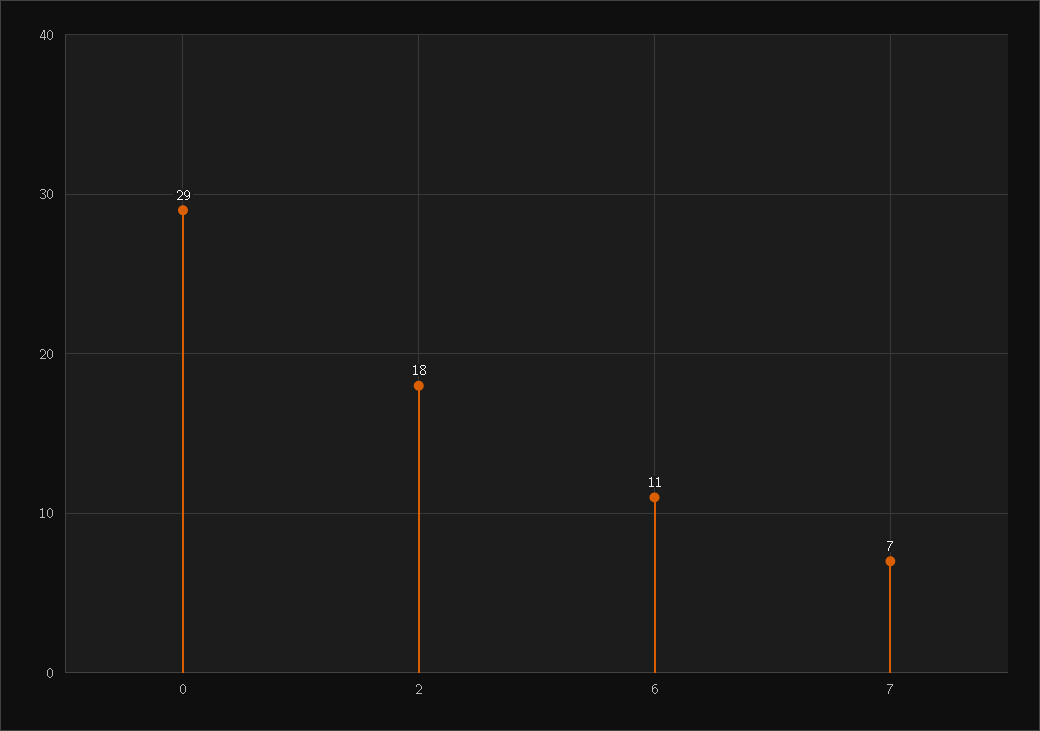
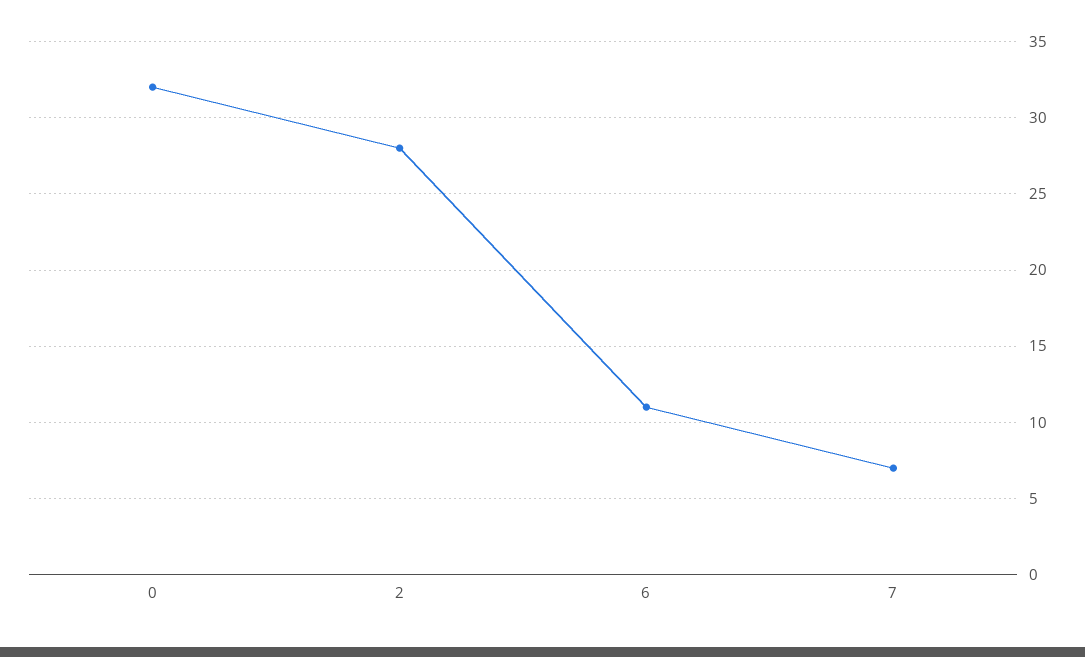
0: 29 -> 32
2: 18 -> 28

